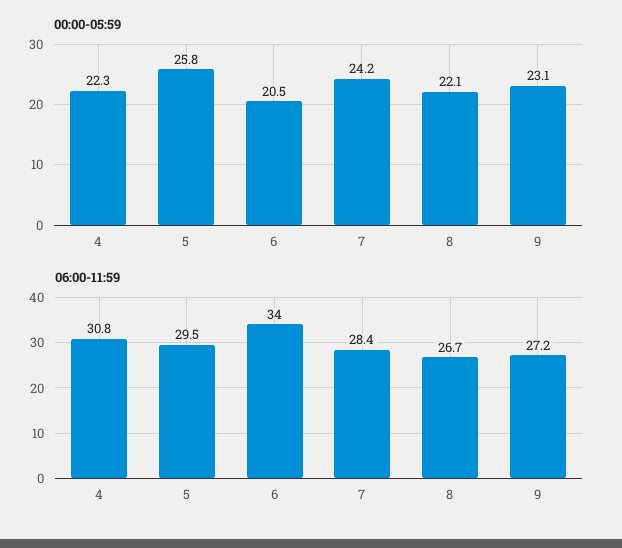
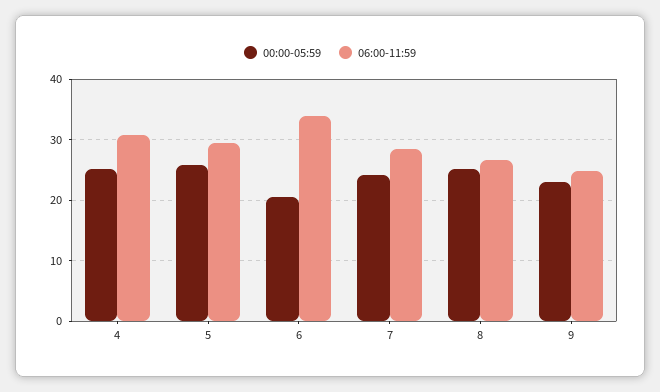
00:00-05:59, 4: 22.3 -> 25
00:00-05:59, 8: 22.1 -> 25
06:00-11:59, 9: 27.2 -> 25

